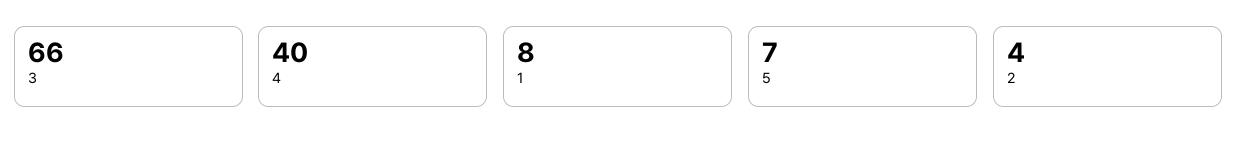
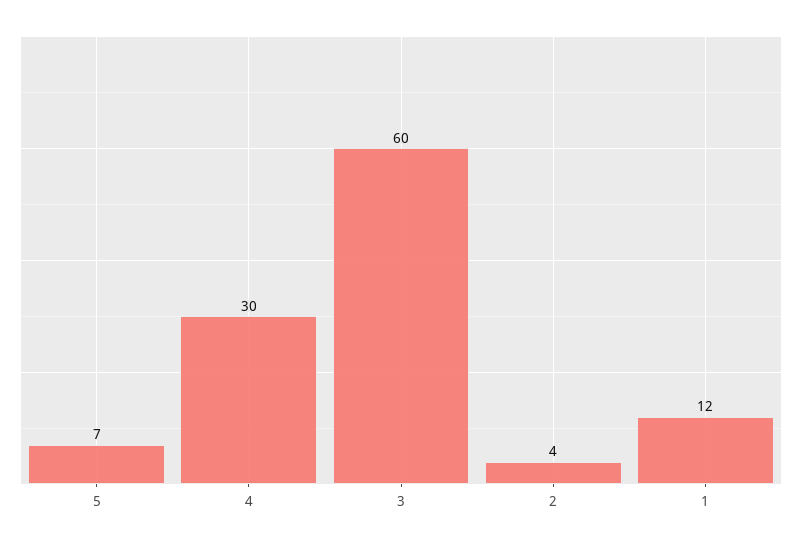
3: 66 -> 60
4: 40 -> 30
1: 8 -> 12

